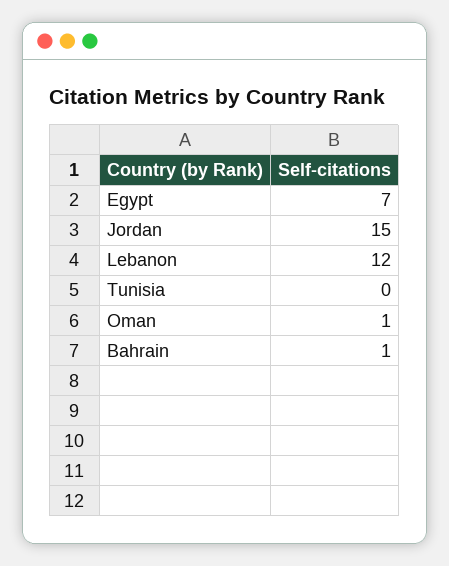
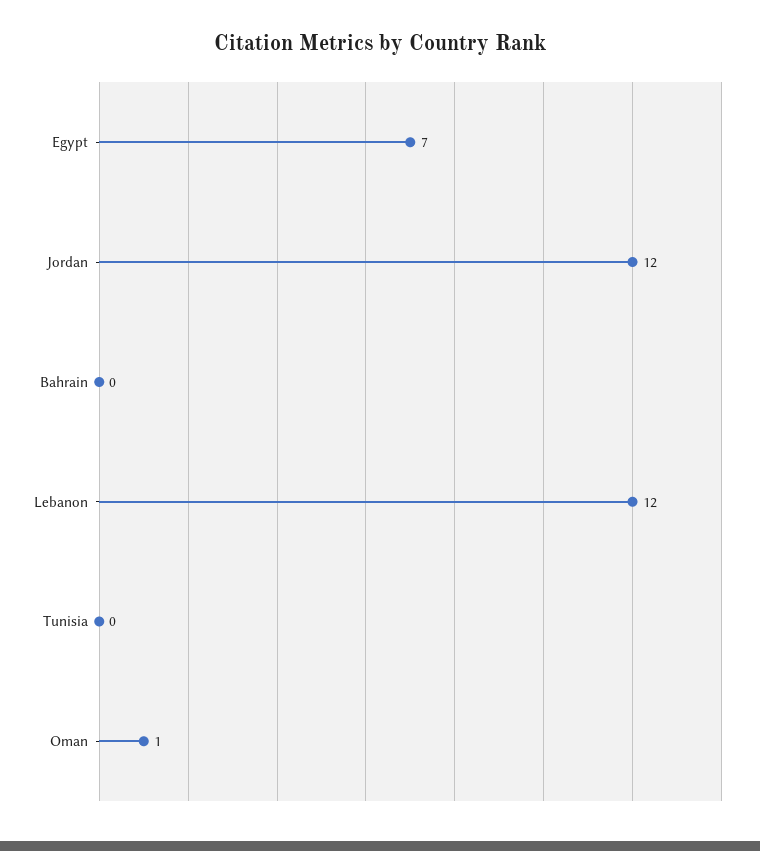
Jordan: 15 -> 12
Bahrain: 1 -> 0

